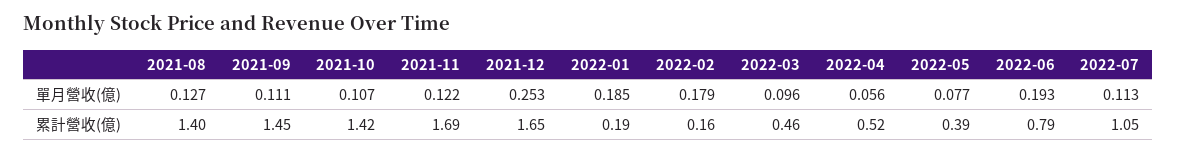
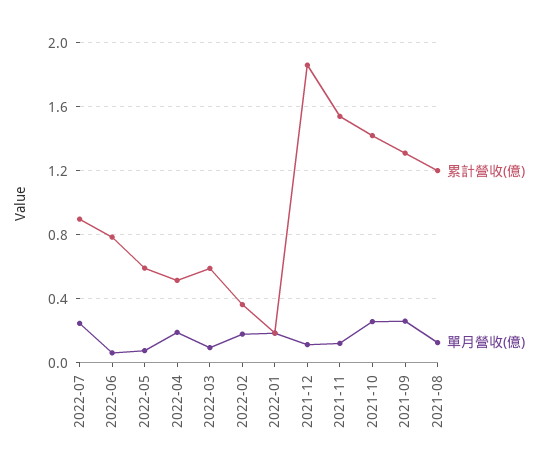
單月營收(億), 2021-09: 0.111 -> 0.25
單月營收(億), 2021-10: 0.107 -> 0.25
單月營收(億), 2021-12: 0.253 -> 0.1
單月營收(億), 2022-04: 0.056 -> 0.2
單月營收(億), 2022-06: 0.193 -> 0.05
單月營收(億), 2022-07: 0.113 -> 0.25
累計營收(億), 2021-08: 1.4 -> 1.2
累計營收(億), 2021-09: 1.45 -> 1.3
累計營收(億), 2021-11: 1.69 -> 1.55
累計營收(億), 2021-12: 1.65 -> 1.85
累計營收(億), 2022-02: 0.16 -> 0.35
累計營收(億), 2022-03: 0.46 -> 0.6
累計營收(億), 2022-05: 0.39 -> 0.6
累計營收(億), 2022-07: 1.05 -> 0.9

